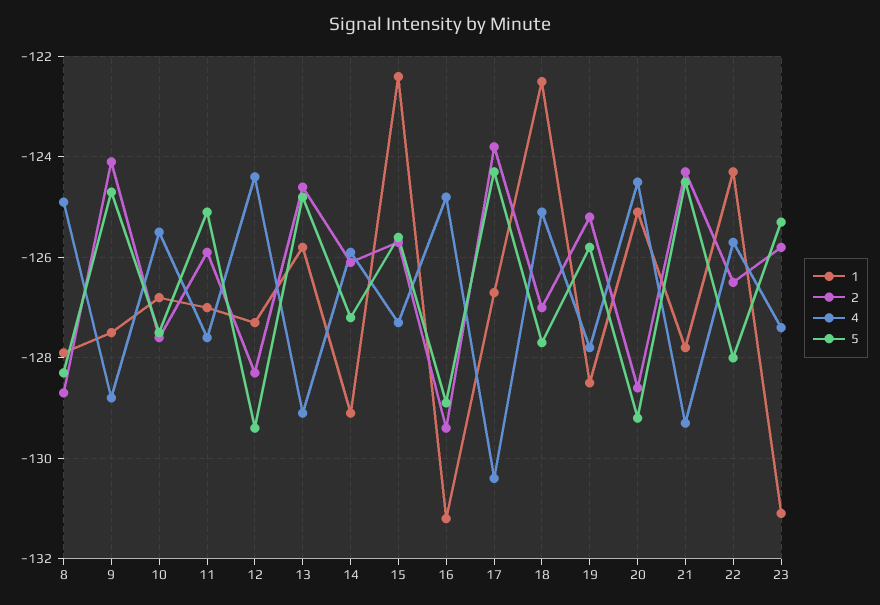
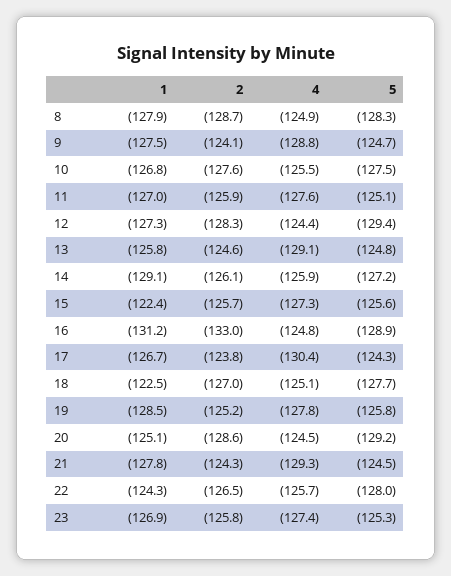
2, 16: -129.5 -> -133
1, 23: -131 -> -126.9

